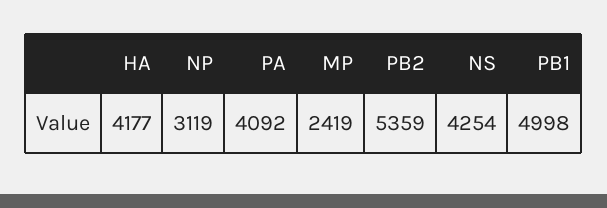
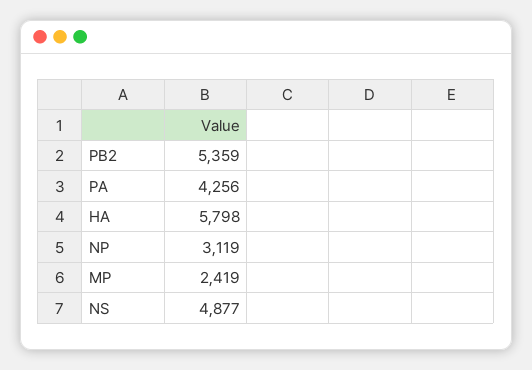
HA: 4177 -> 5798
PA: 4092 -> 4256
NS: 4254 -> 4877
PB1: 4998 -> none

